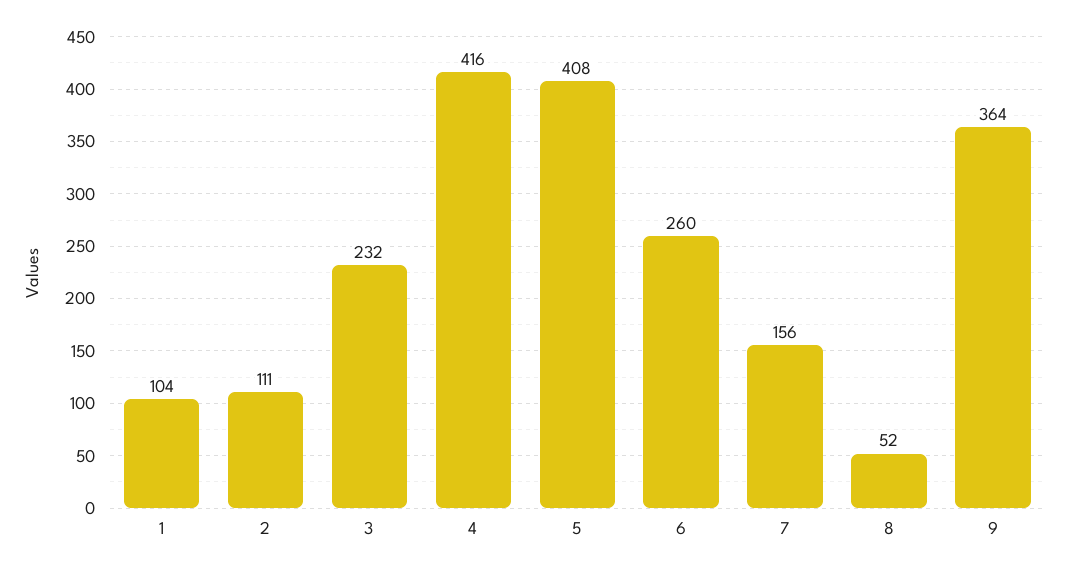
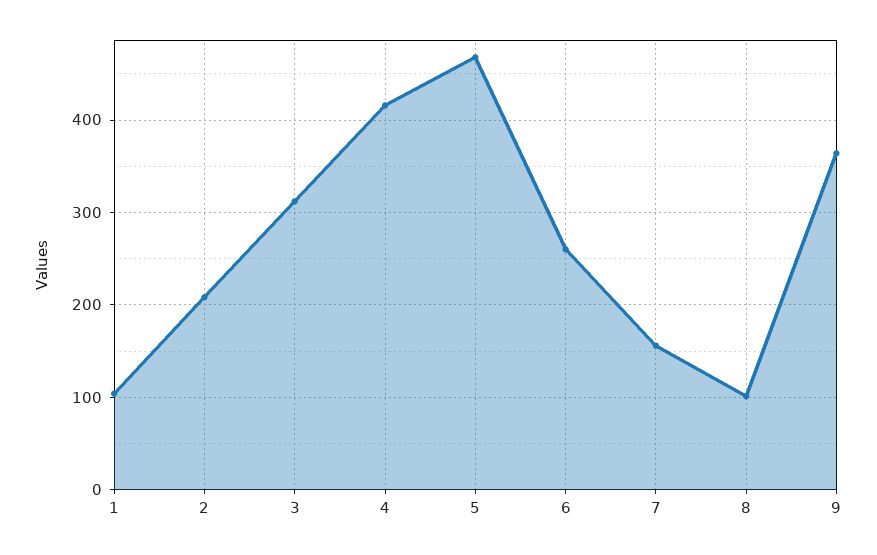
2: 111 -> 210
3: 232 -> 310
5: 408 -> 470
8: 52 -> 100

